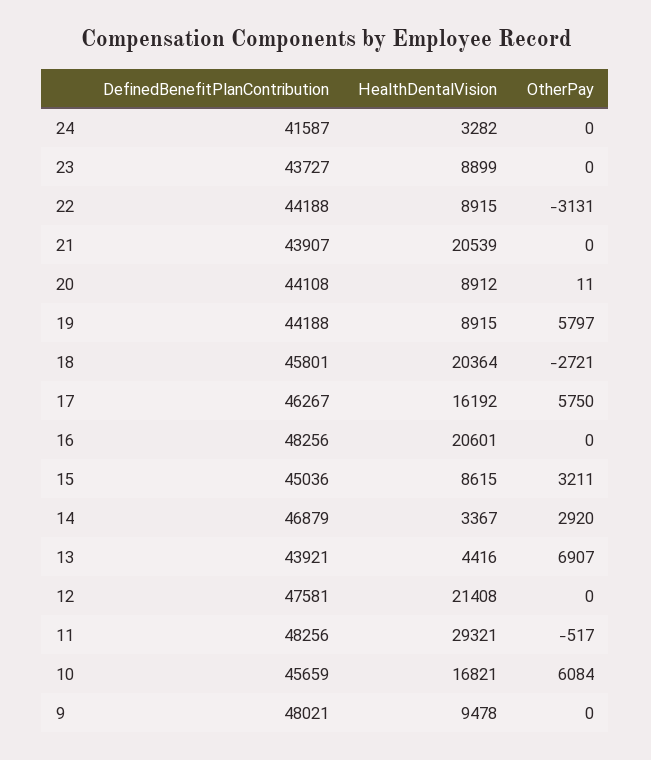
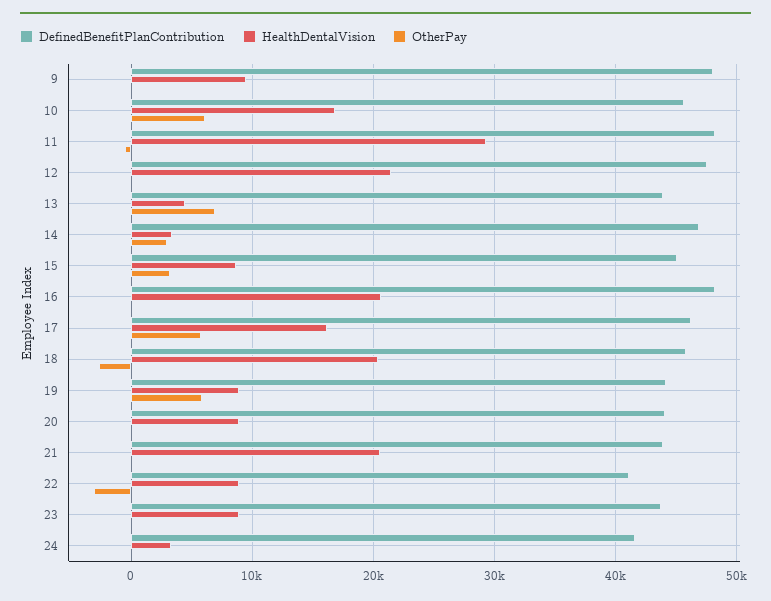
DefinedBenefitPlanContribution, 22: 44188 -> 41000

